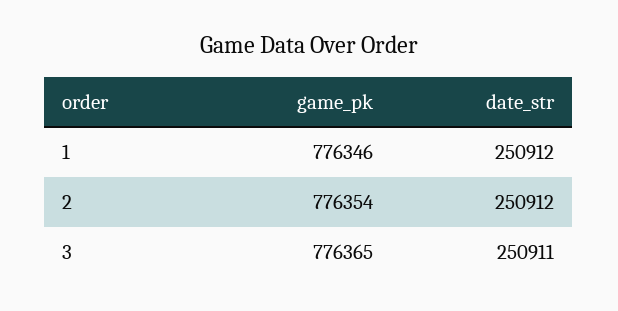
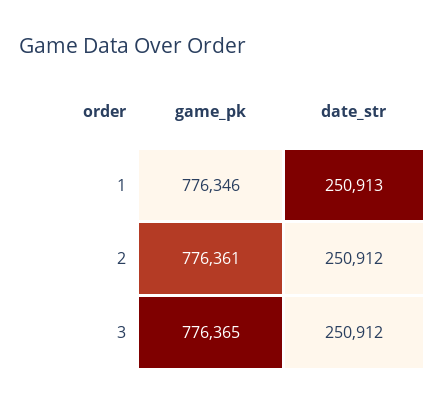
date_str, 1: 250912 -> 250913
game_pk, 2: 776354 -> 776361
date_str, 3: 250911 -> 250912

